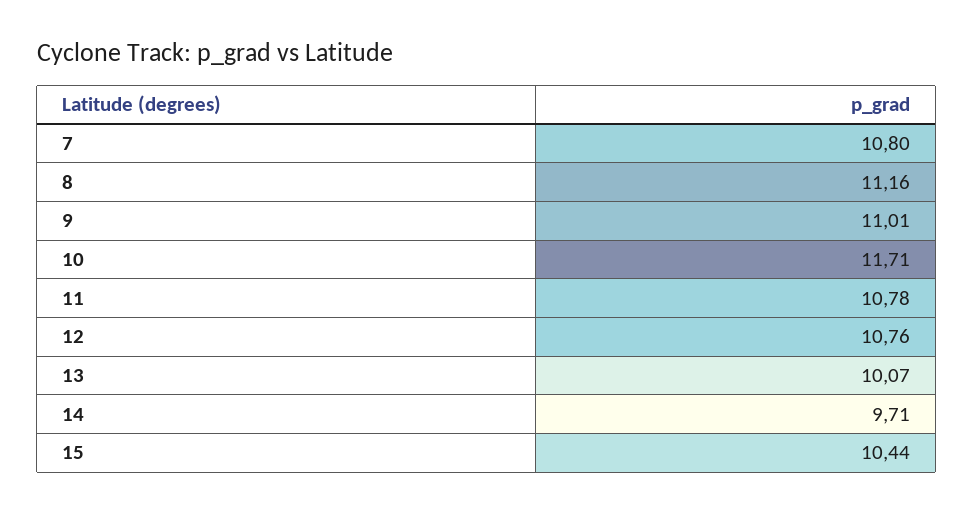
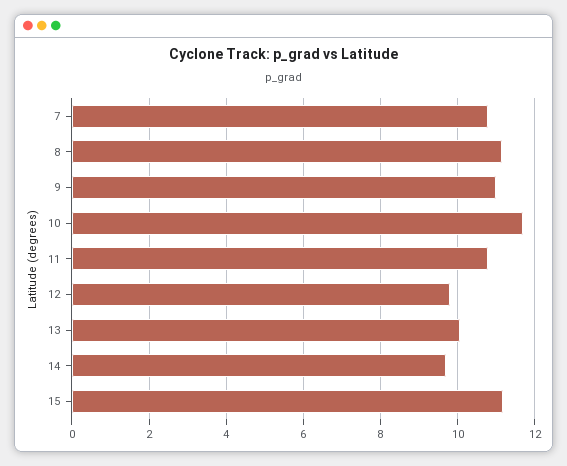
12: 10.76 -> 9.8
15: 10.44 -> 11.2

